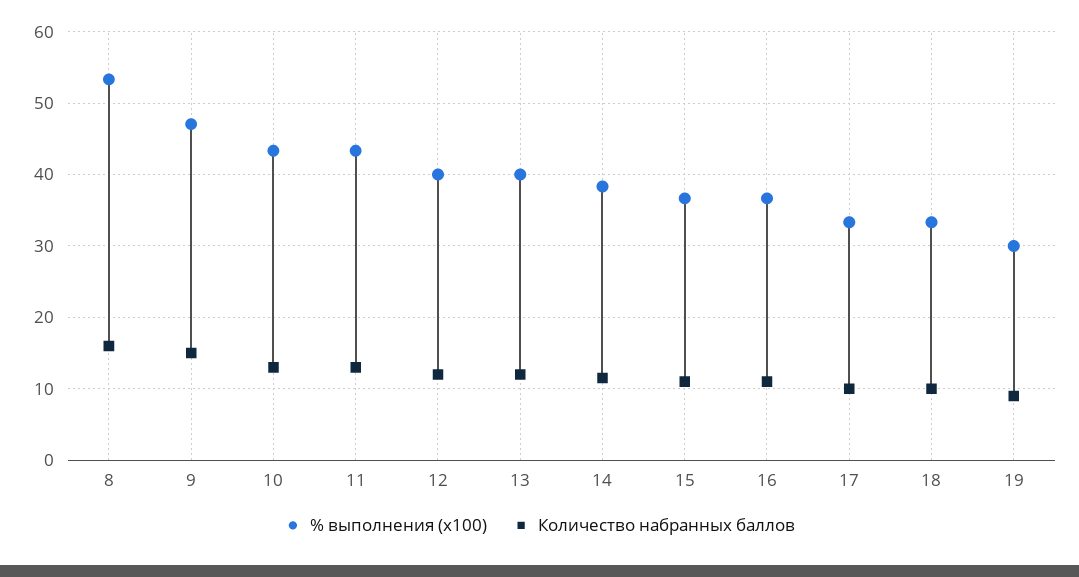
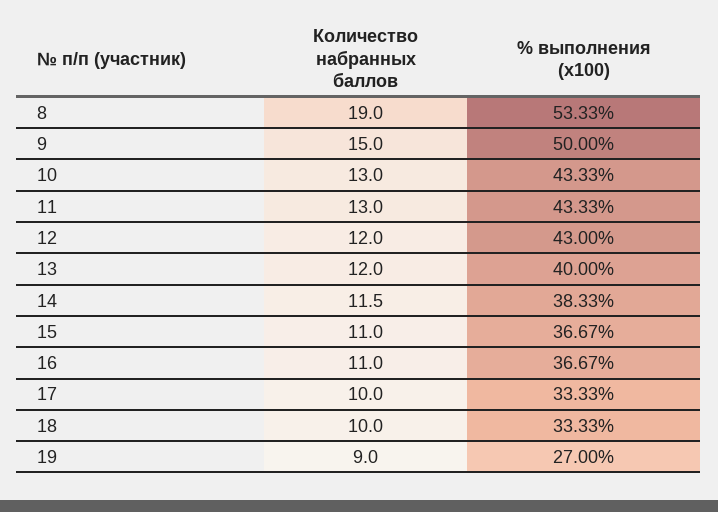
Количество набранных баллов, 8: 16 -> 19
% выполнения (x100), 9: 47 -> 50
% выполнения (x100), 12: 40 -> 43
% выполнения (x100), 19: 30 -> 27

